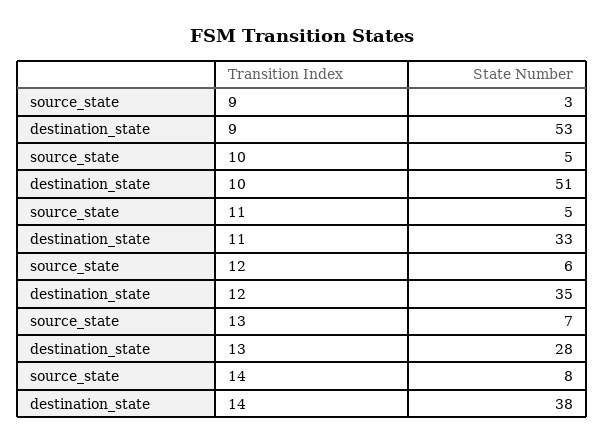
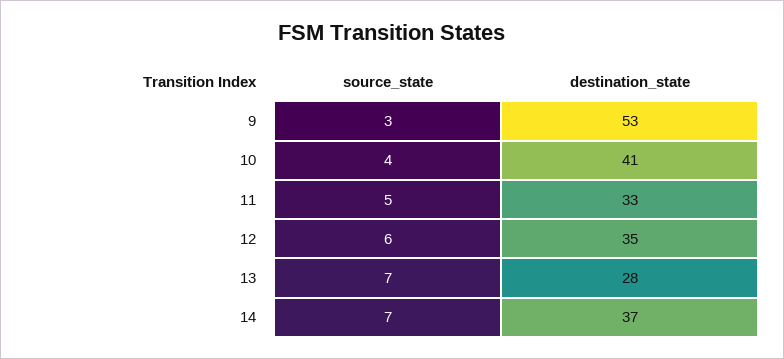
source_state, 10: 5 -> 4
destination_state, 10: 51 -> 41
source_state, 14: 8 -> 7
destination_state, 14: 38 -> 37

